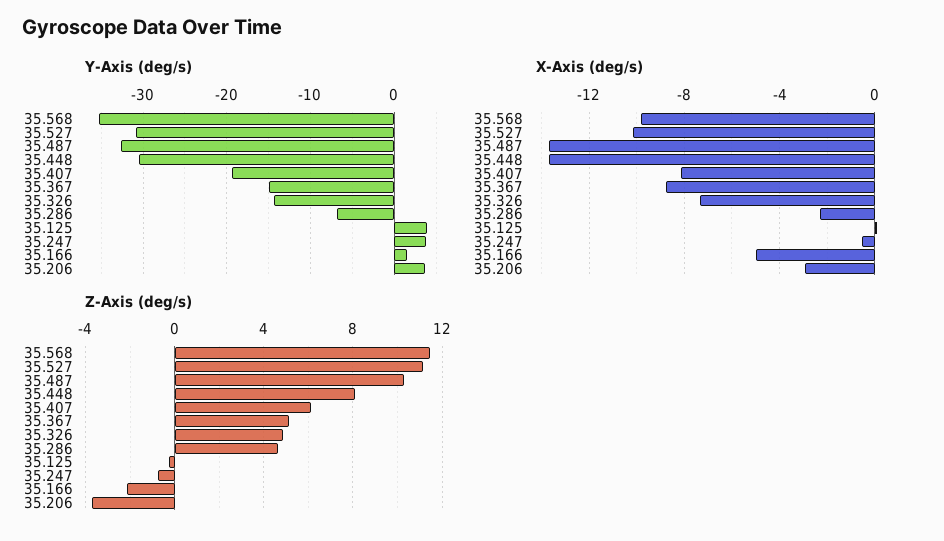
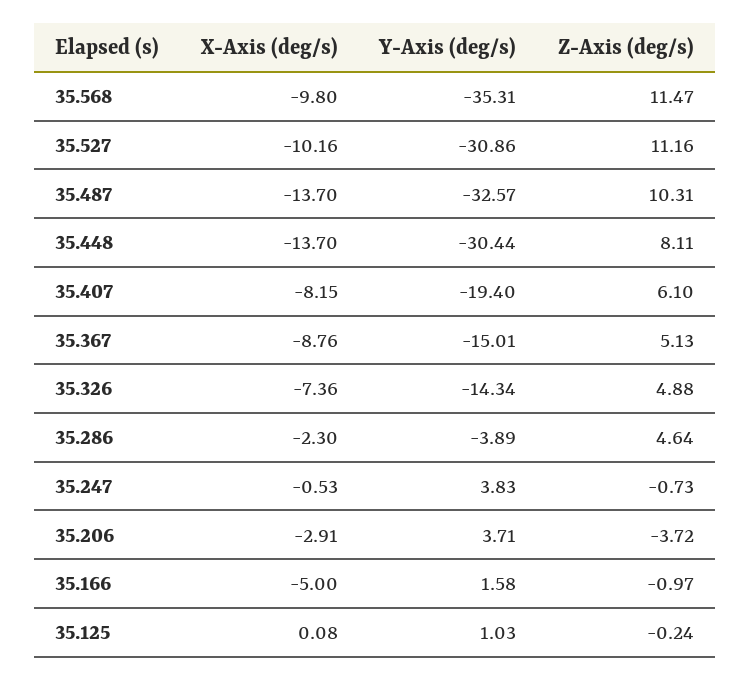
Y-Axis (deg/s), 35.286: -7 -> -3.89
Y-Axis (deg/s), 35.125: 4 -> 1.03
Z-Axis (deg/s), 35.166: -2 -> -0.97

